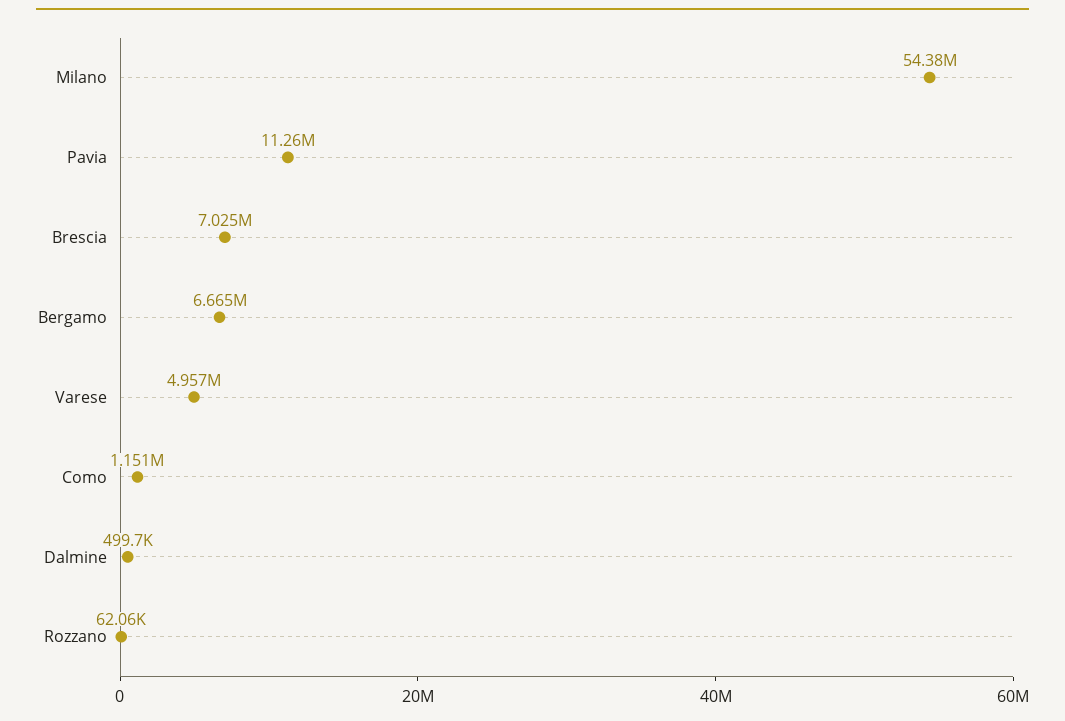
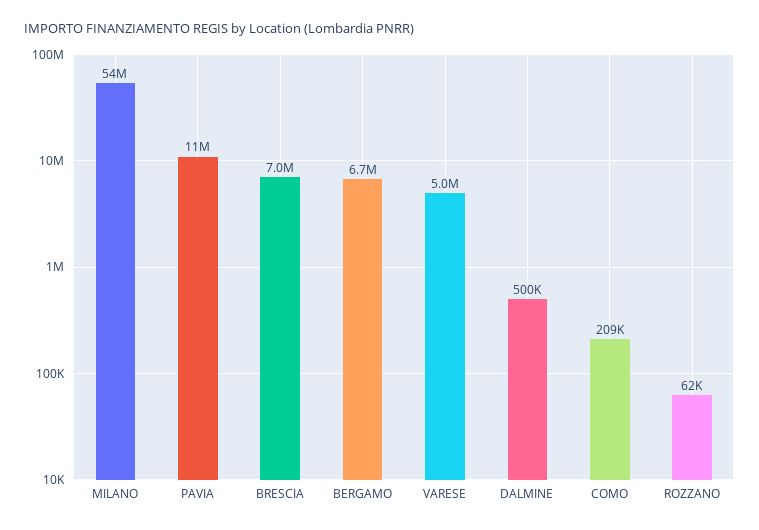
Como: 1151000 -> 209000

